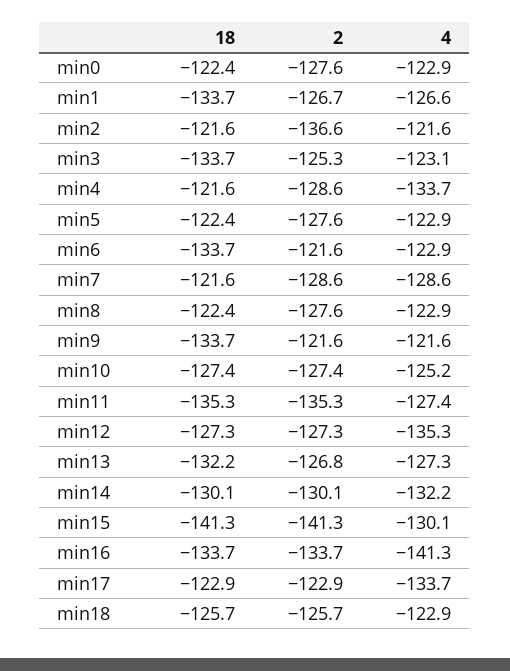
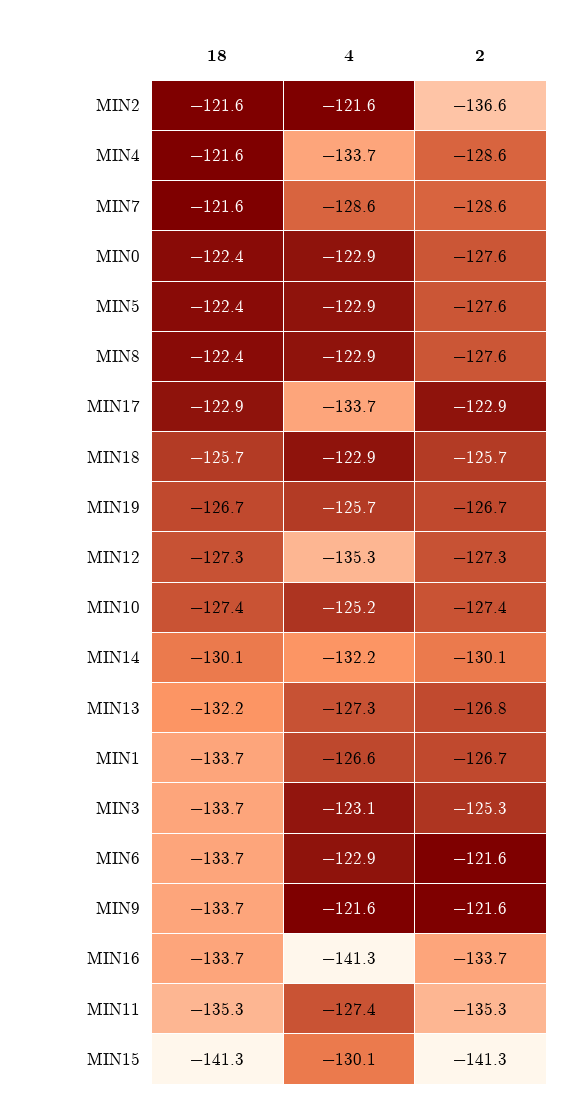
18, MIN19: none -> -126.7
4, MIN19: none -> -125.7
2, MIN19: none -> -126.7

